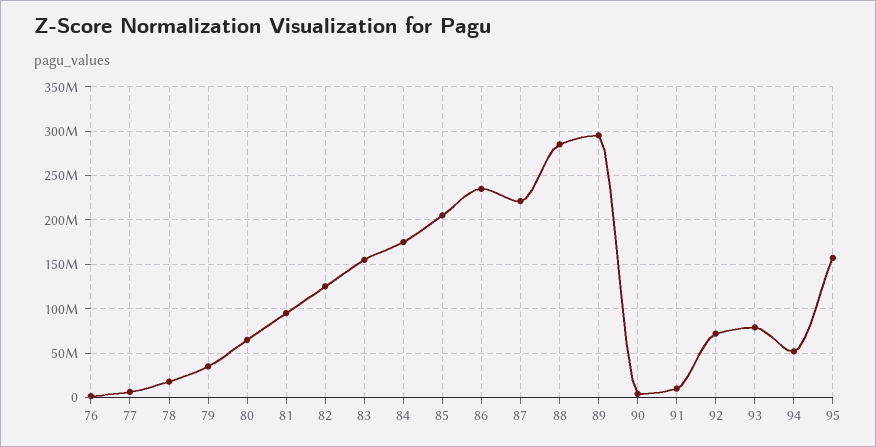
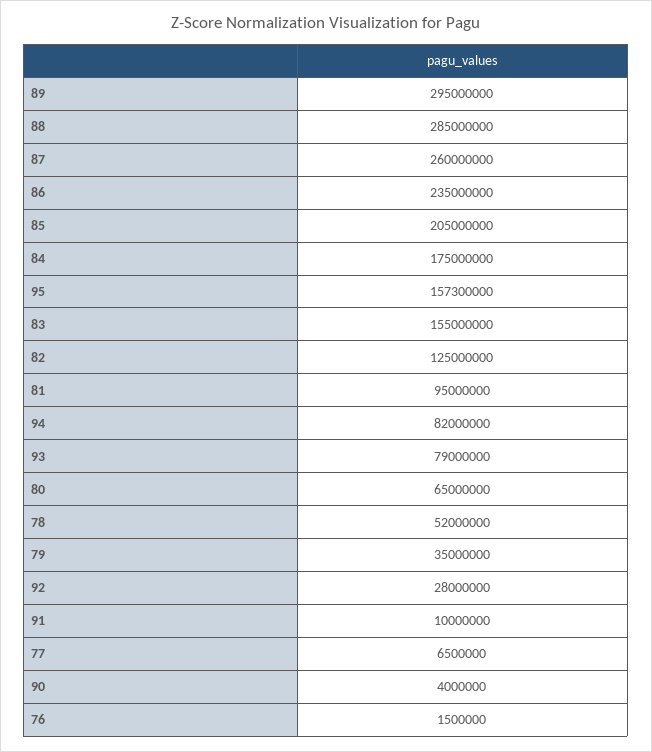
78: 20000000 -> 52000000
87: 220000000 -> 260000000
92: 70000000 -> 28000000
94: 50000000 -> 82000000

